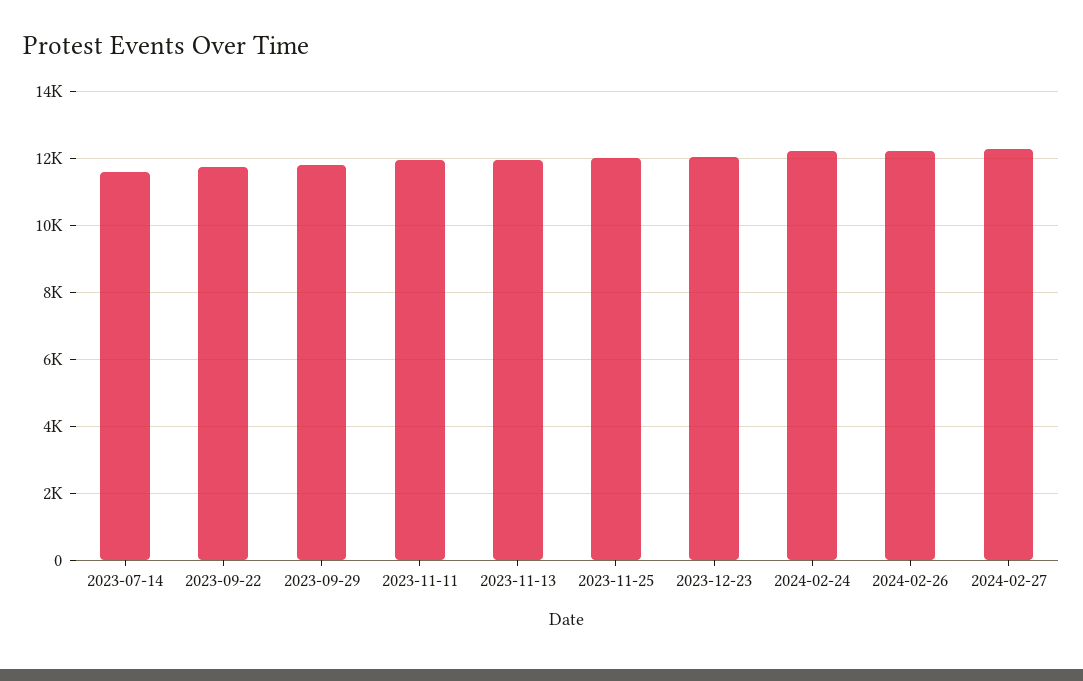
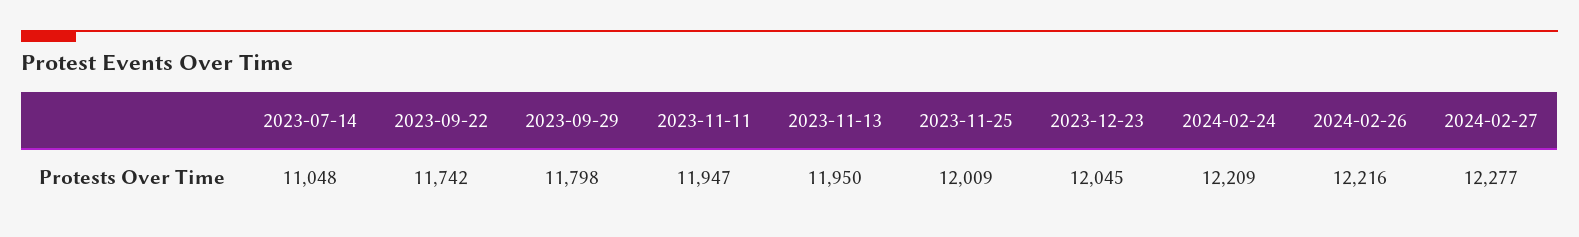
2023-07-14: 11600 -> 11048

